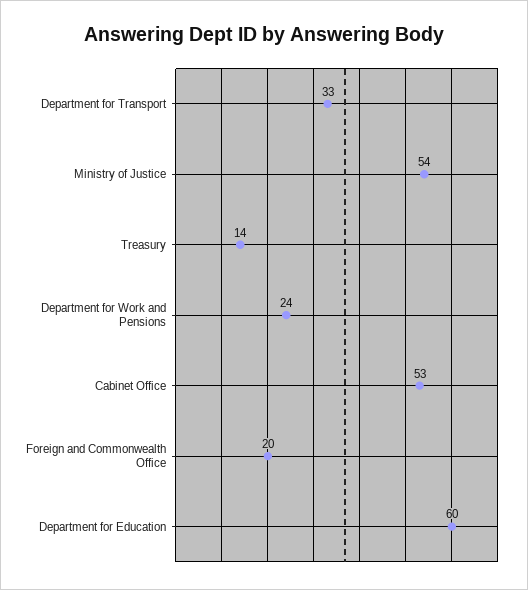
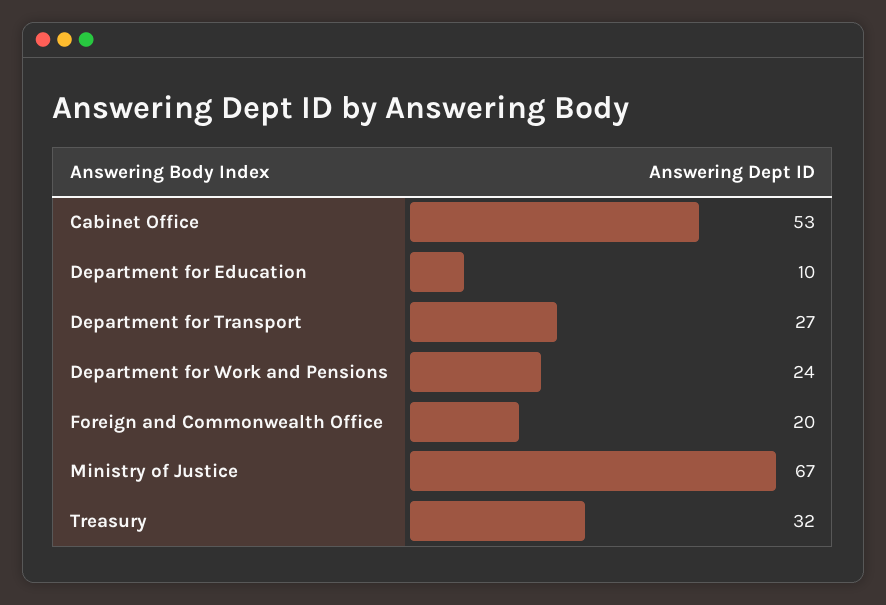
Department for Transport: 33 -> 27
Ministry of Justice: 54 -> 67
Treasury: 14 -> 32
Department for Education: 60 -> 10

